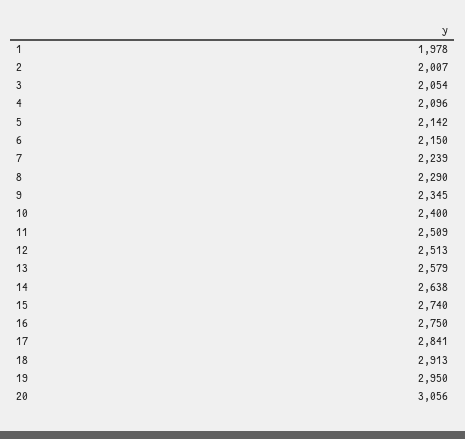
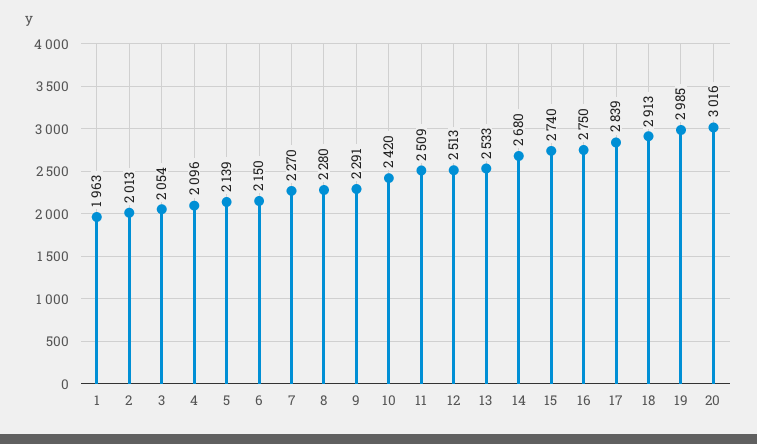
1: 1978 -> 1963
2: 2007 -> 2013
5: 2142 -> 2139
7: 2239 -> 2270
8: 2290 -> 2280
9: 2345 -> 2291
10: 2400 -> 2420
13: 2579 -> 2533
14: 2638 -> 2680
17: 2841 -> 2839
19: 2950 -> 2985
20: 3056 -> 3016

